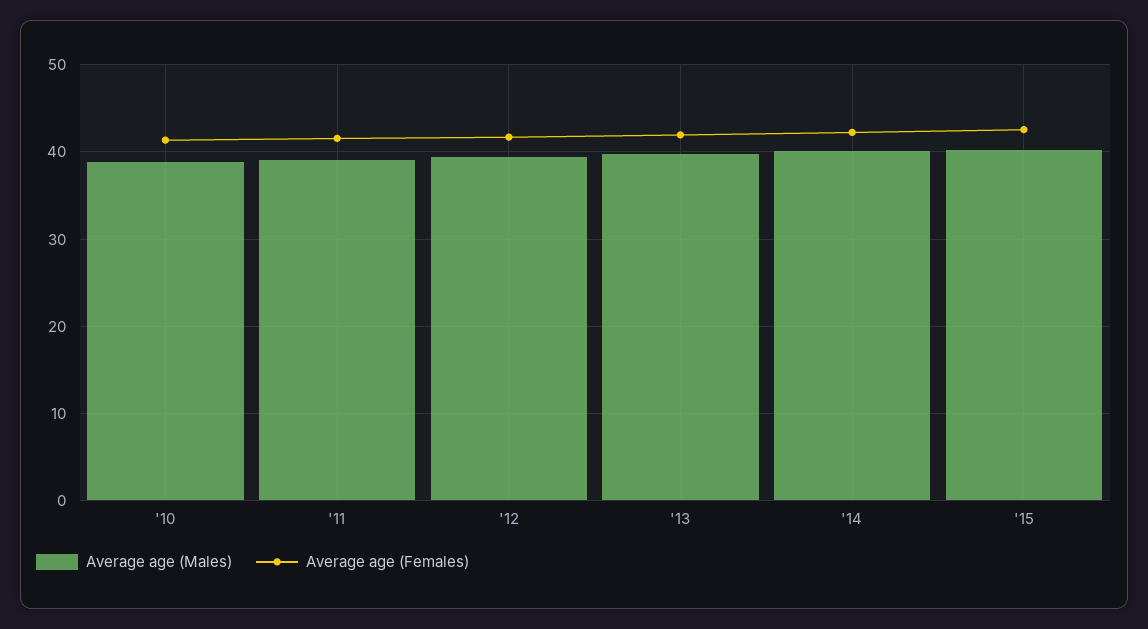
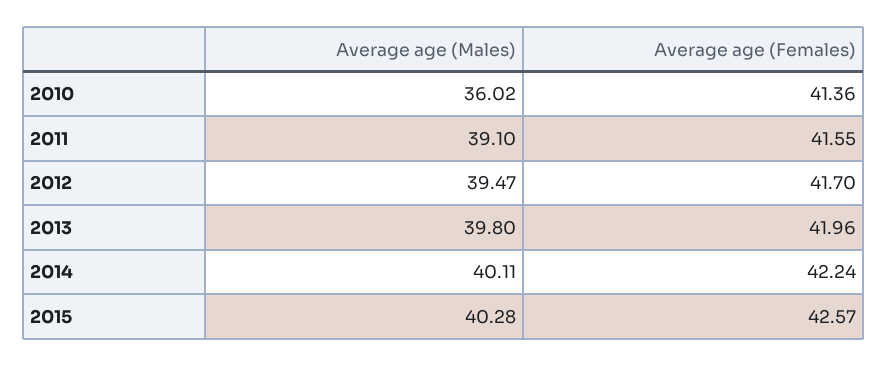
Average age (Males), '10: 39 -> 36.02

